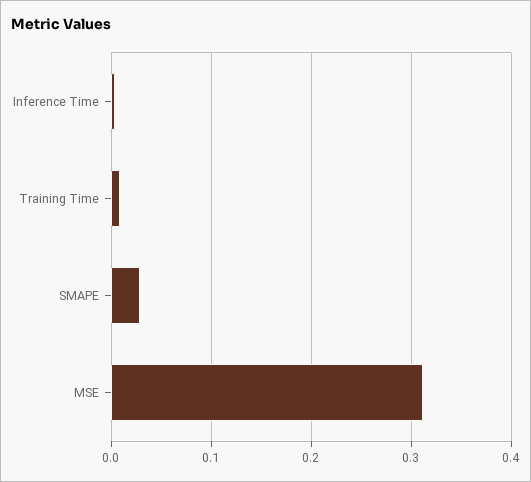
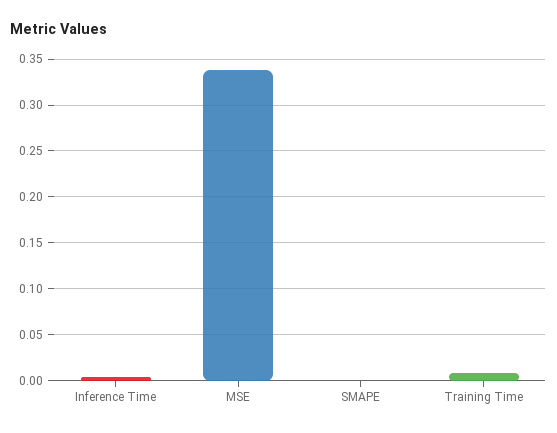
SMAPE: 0.03 -> 0
MSE: 0.31 -> 0.34

